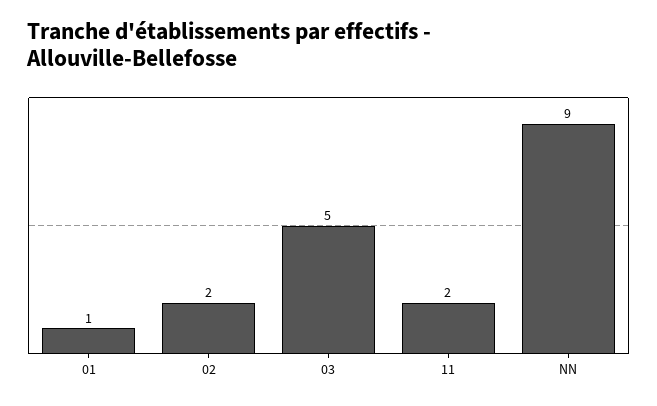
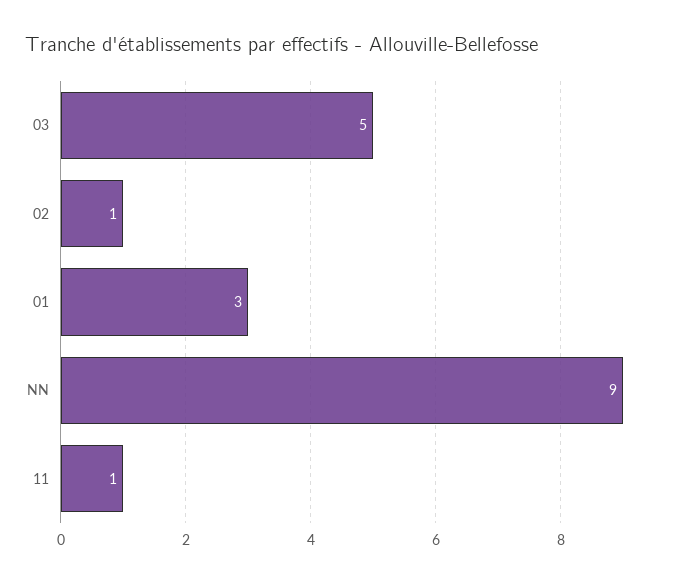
01: 1 -> 3
02: 2 -> 1
11: 2 -> 1

